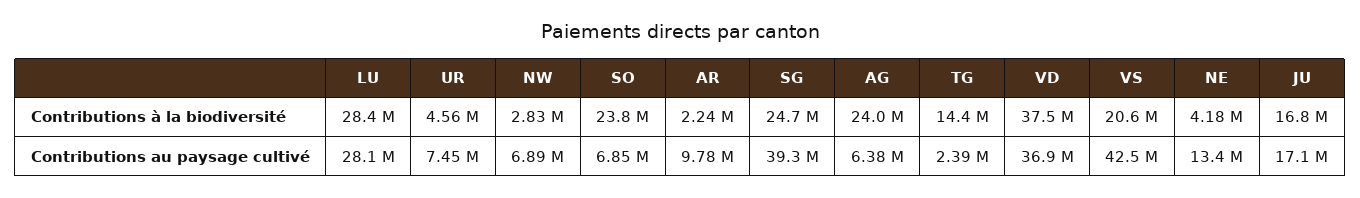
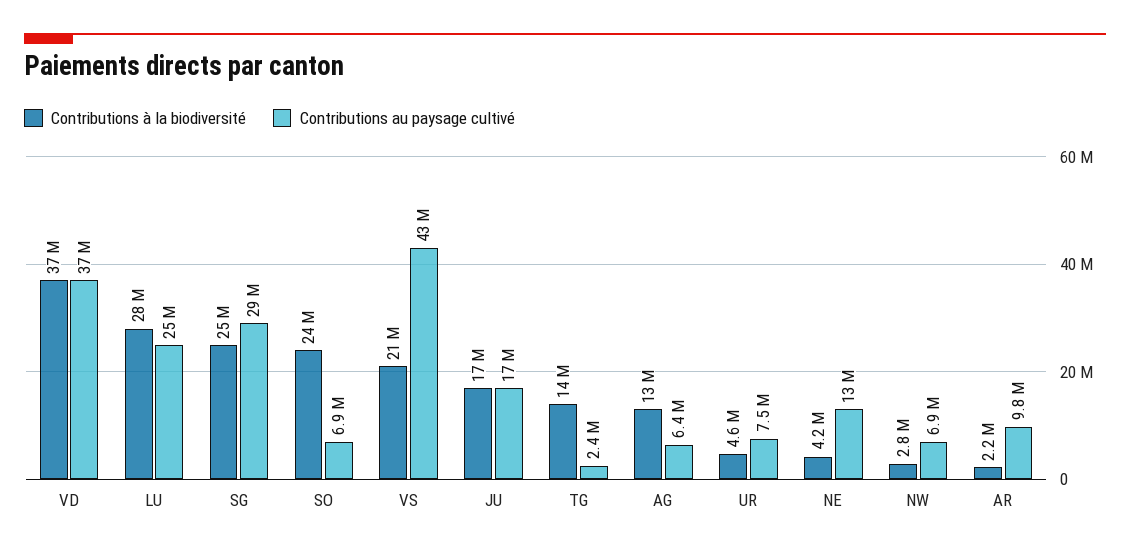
Contributions à la biodiversité, AG: 24000000 -> 13000000
Contributions au paysage cultivé, LU: 28100000 -> 25000000
Contributions au paysage cultivé, SG: 39300000 -> 29000000

